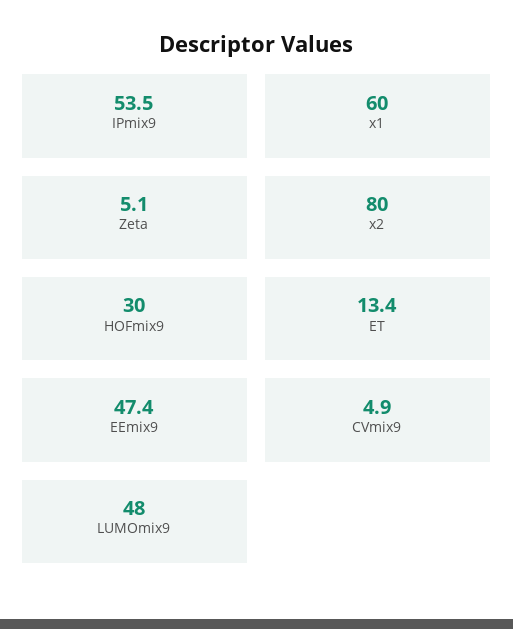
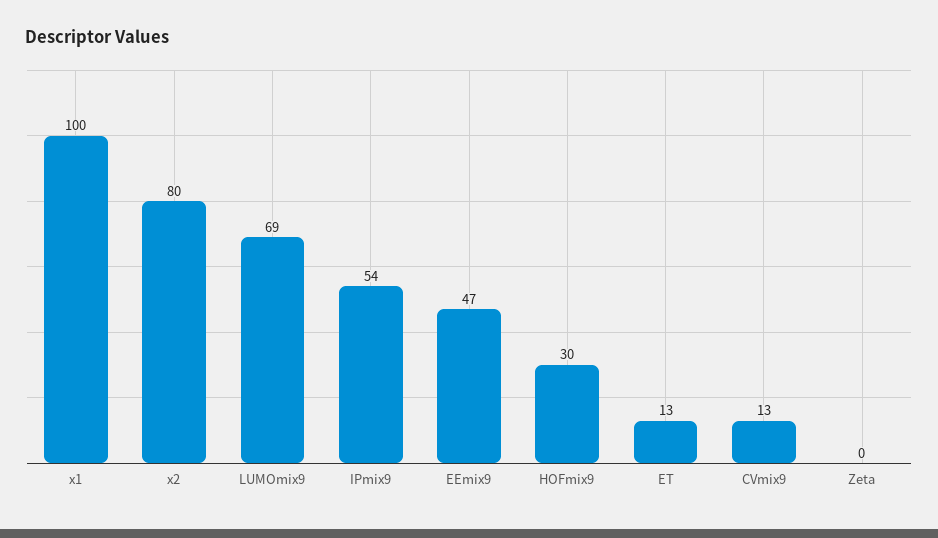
x1: 60 -> 100
Zeta: 5.1 -> 0
CVmix9: 4.9 -> 13
LUMOmix9: 48 -> 69

